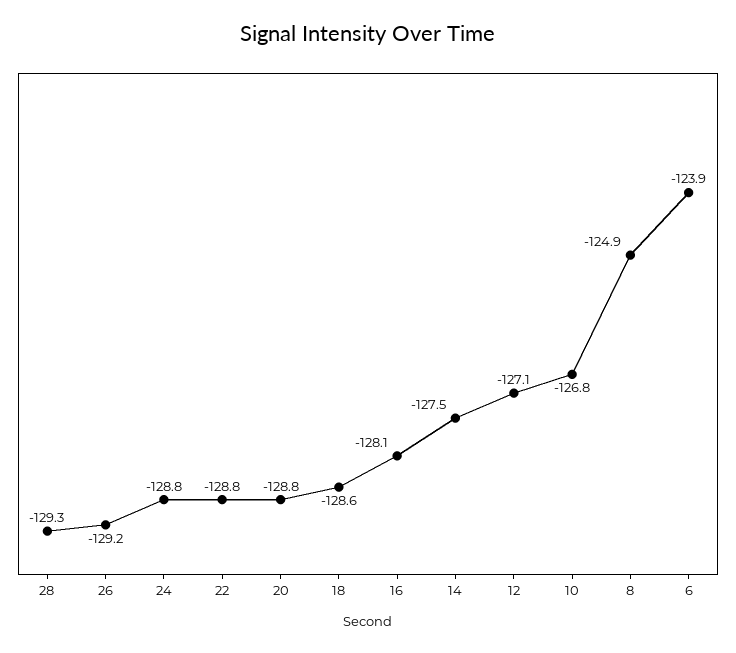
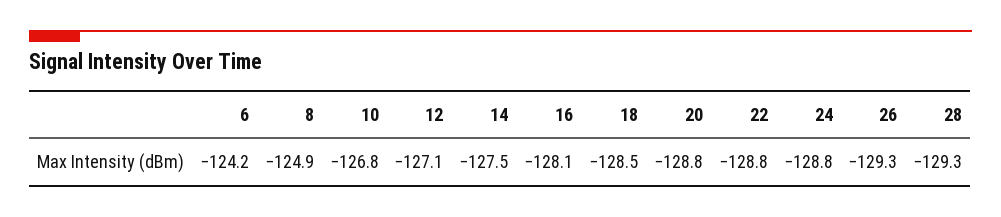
26: -129.2 -> -129.3
18: -128.6 -> -128.5
6: -123.9 -> -124.2

